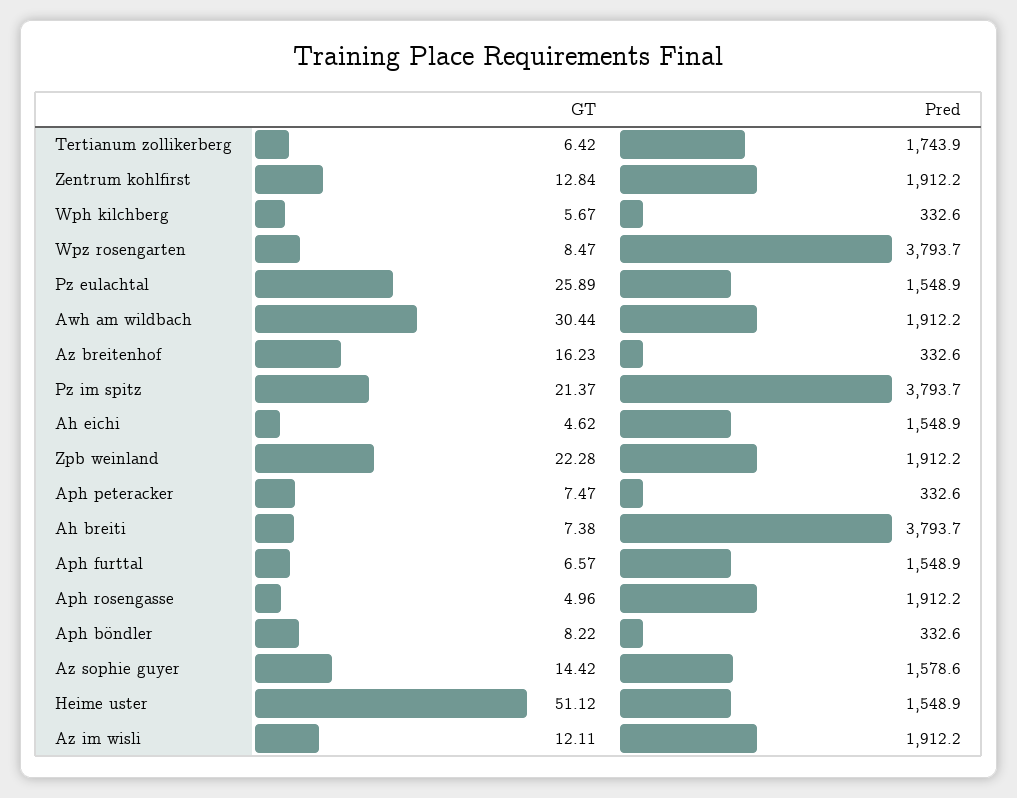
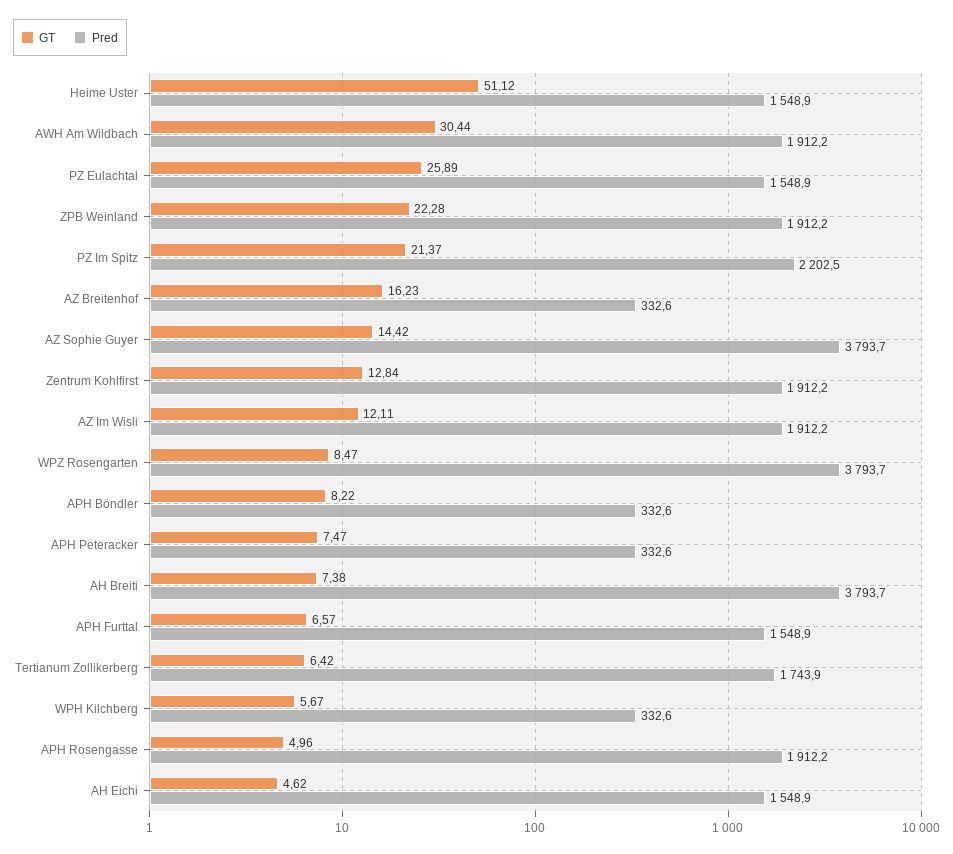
Pred, Pz im spitz: 3793.7 -> 2202.5
Pred, Az sophie guyer: 1578.6 -> 3793.7

